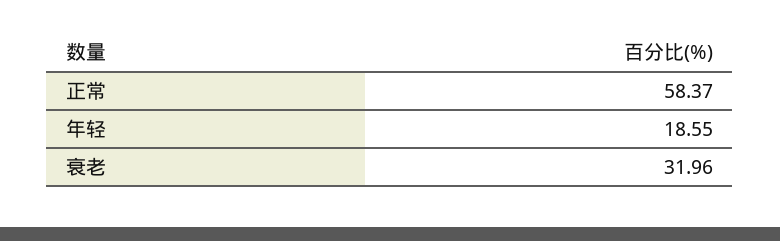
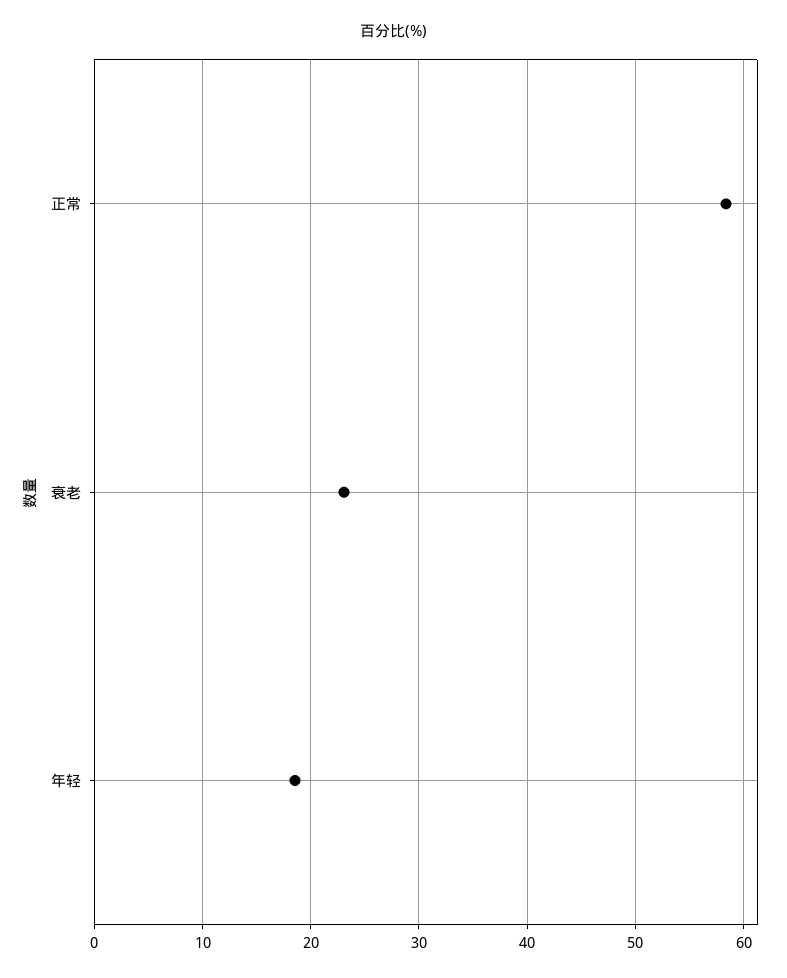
衰老: 31.96 -> 23

